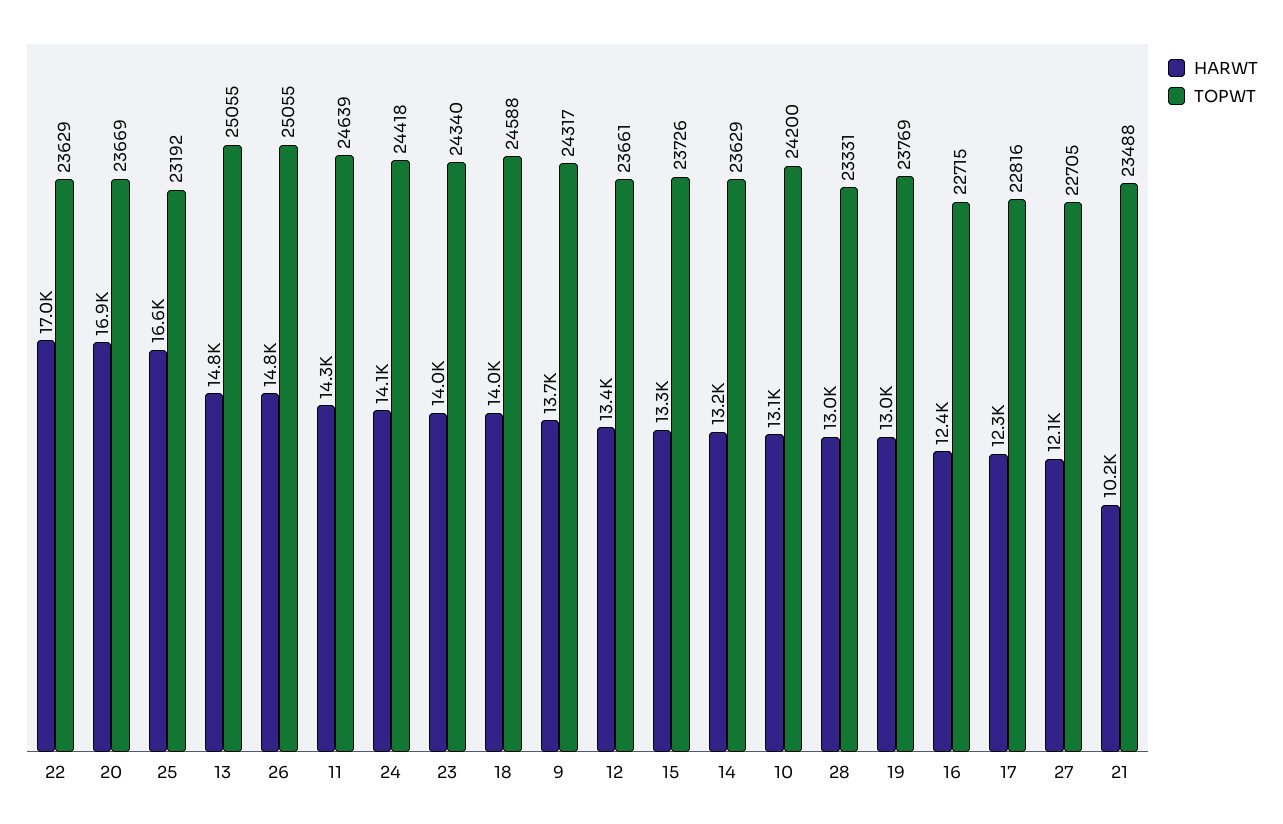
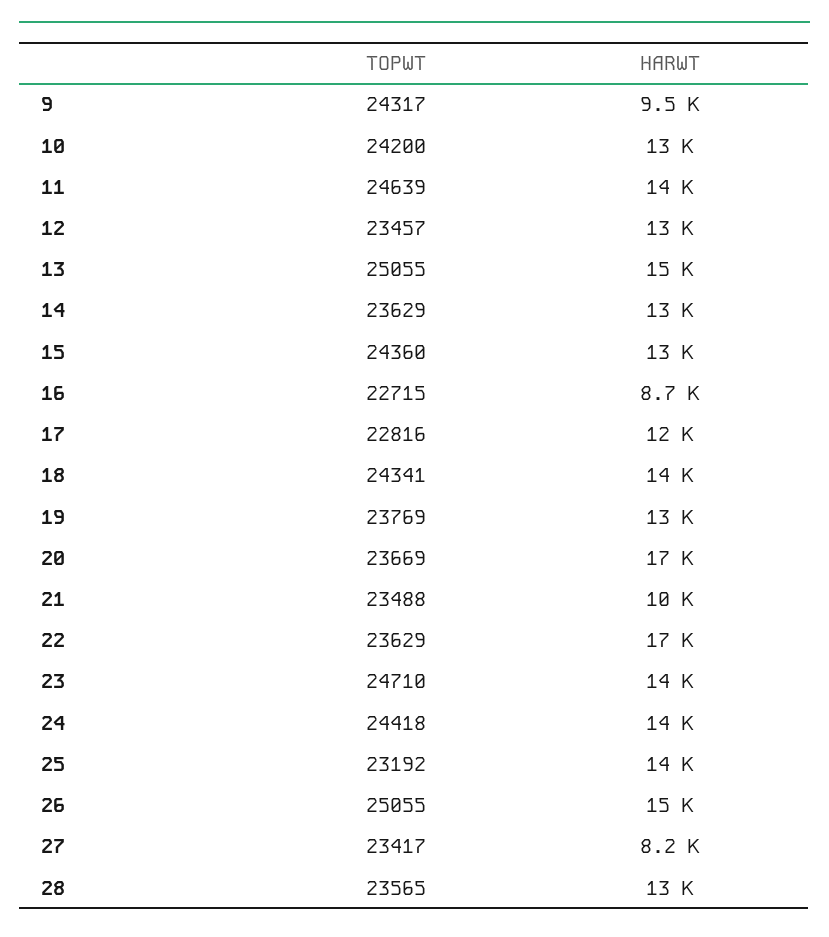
HARWT, 25: 16600 -> 14000
TOPWT, 23: 24340 -> 24710
TOPWT, 18: 24588 -> 24341
HARWT, 9: 13700 -> 9500
TOPWT, 12: 23661 -> 23457
TOPWT, 15: 23726 -> 24360
TOPWT, 28: 23331 -> 23565
HARWT, 16: 12400 -> 8700
HARWT, 27: 12100 -> 8200
TOPWT, 27: 22705 -> 23417

